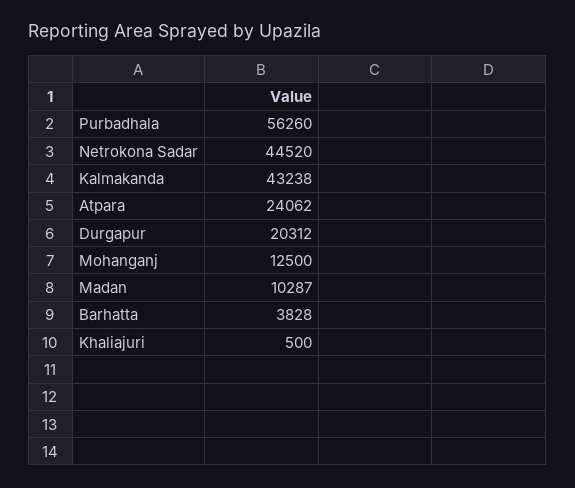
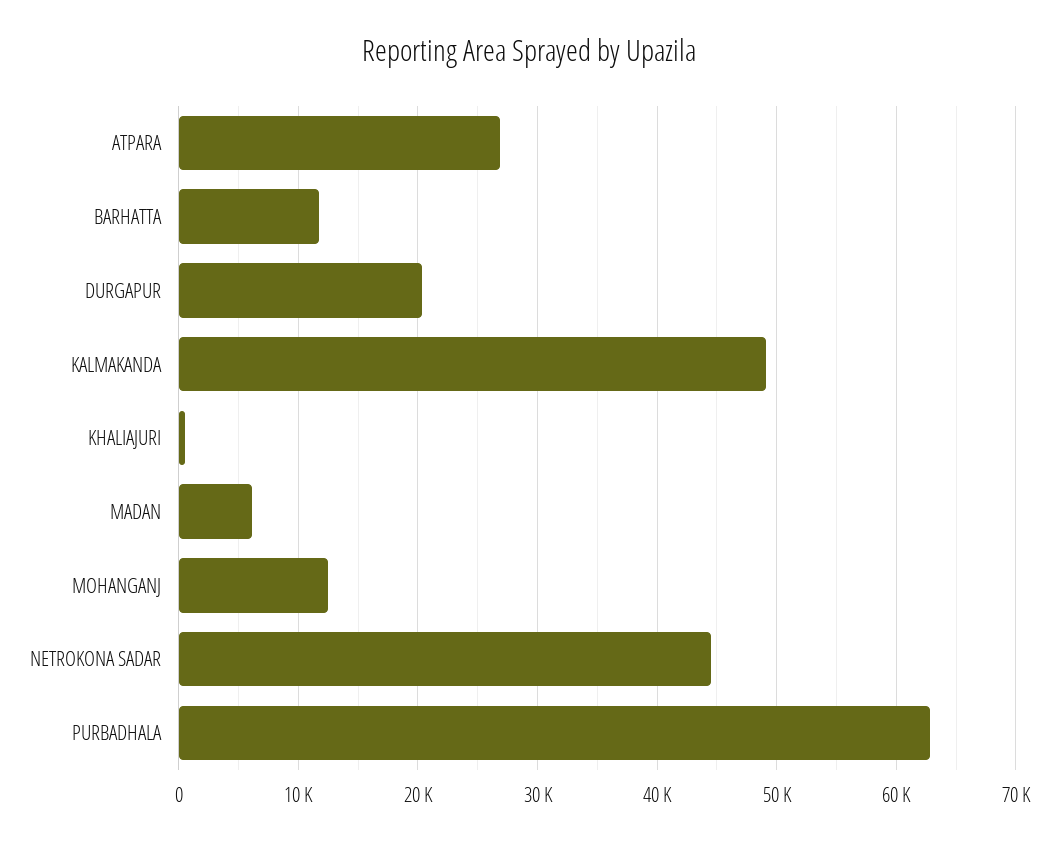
Purbadhala: 56260 -> 63000
Kalmakanda: 43238 -> 49000
Atpara: 24062 -> 27000
Madan: 10287 -> 6000
Barhatta: 3828 -> 12000

